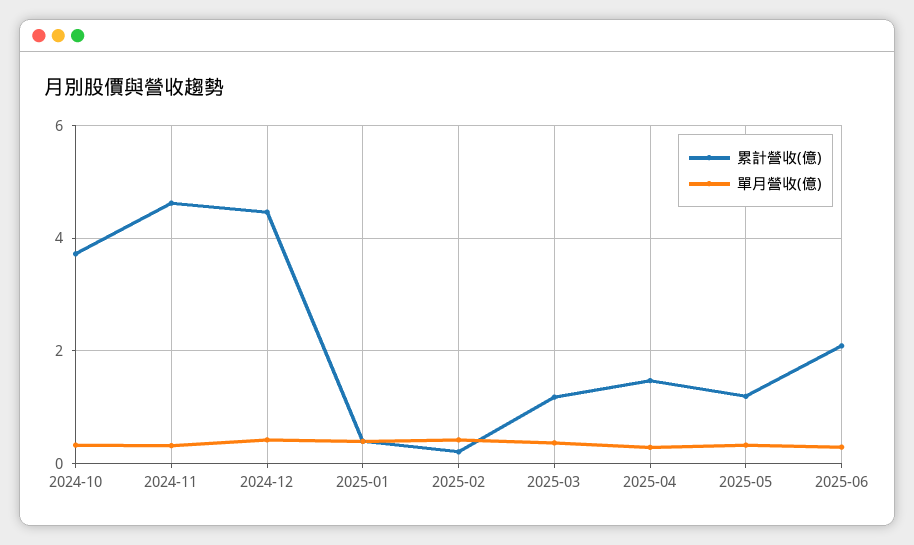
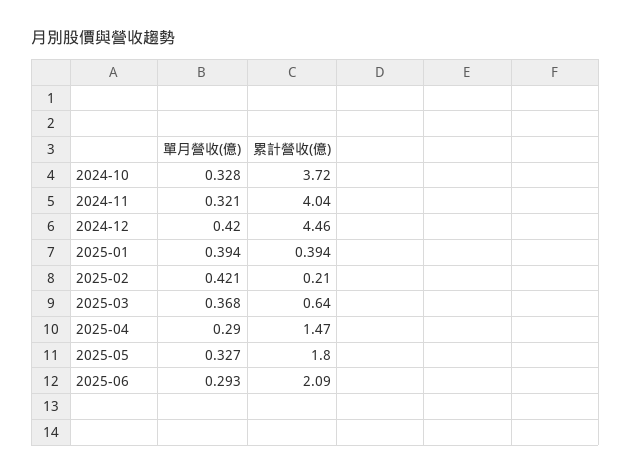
累計營收(億), 2024-11: 4.6 -> 4.04
累計營收(億), 2025-03: 1.2 -> 0.64
累計營收(億), 2025-05: 1.2 -> 1.8

